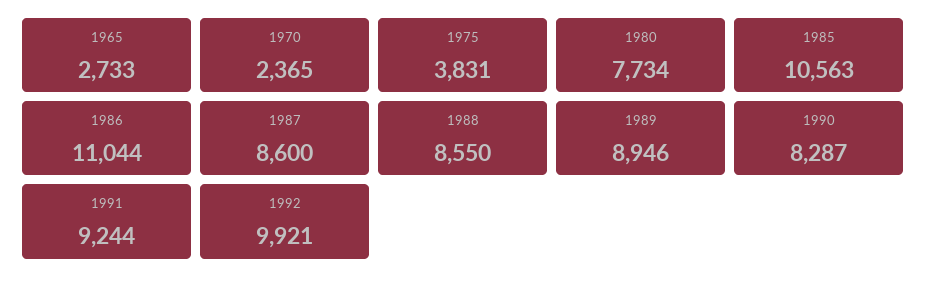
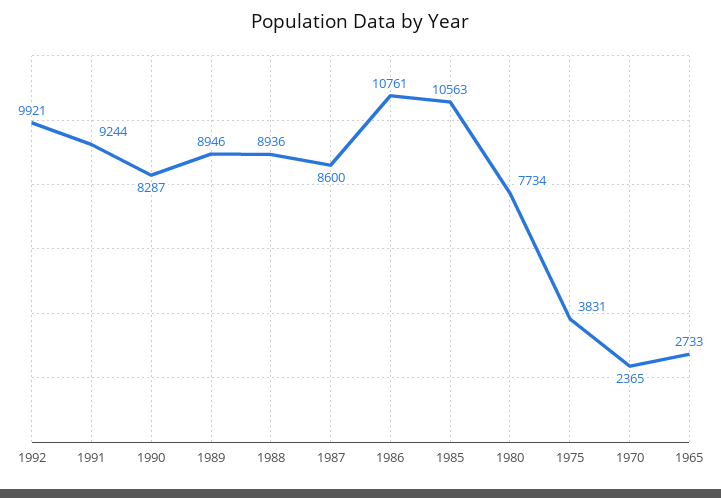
1986: 11044 -> 10761
1988: 8550 -> 8936

